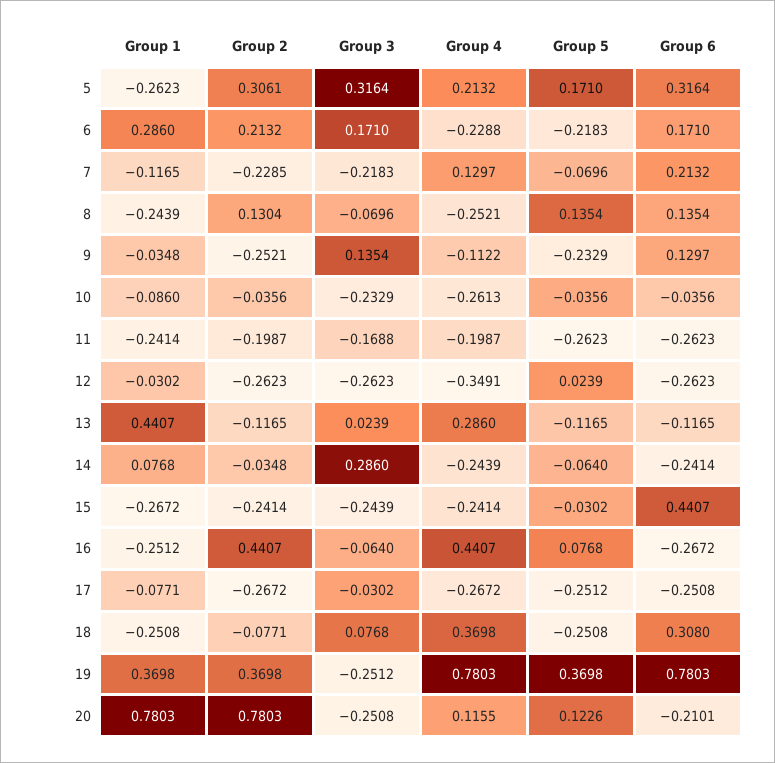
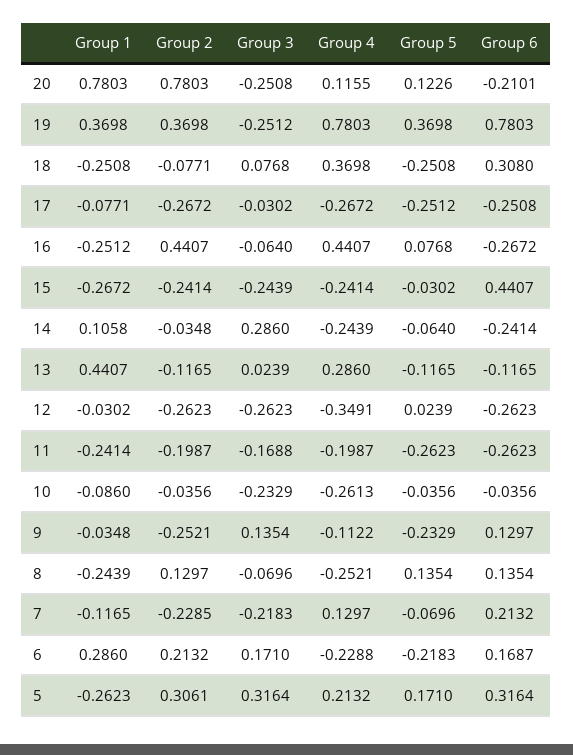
Group 6, 6: 0.171 -> 0.1687
Group 2, 8: 0.1304 -> 0.1297
Group 1, 14: 0.0768 -> 0.1058

